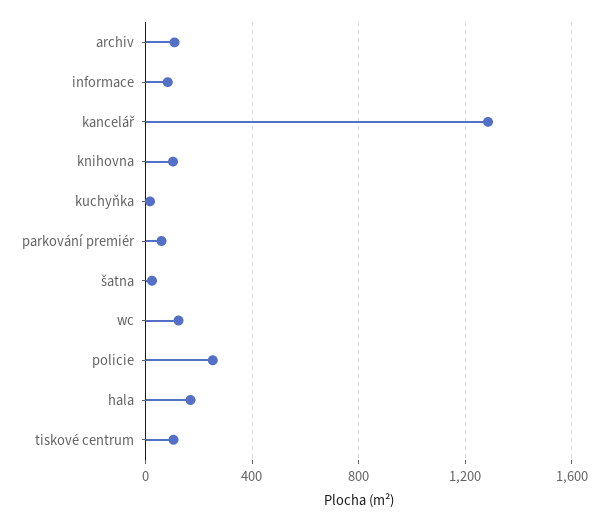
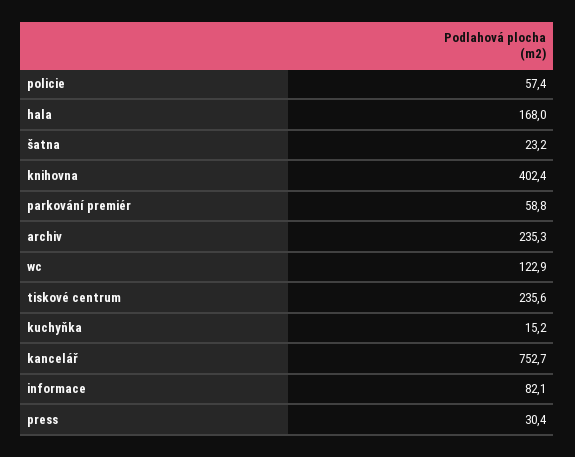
archiv: 100 -> 235.3
kancelář: 1300 -> 752.7
knihovna: 100 -> 402.4
policie: 250 -> 57.4
tiskové centrum: 100 -> 235.6
press: none -> 30.4

